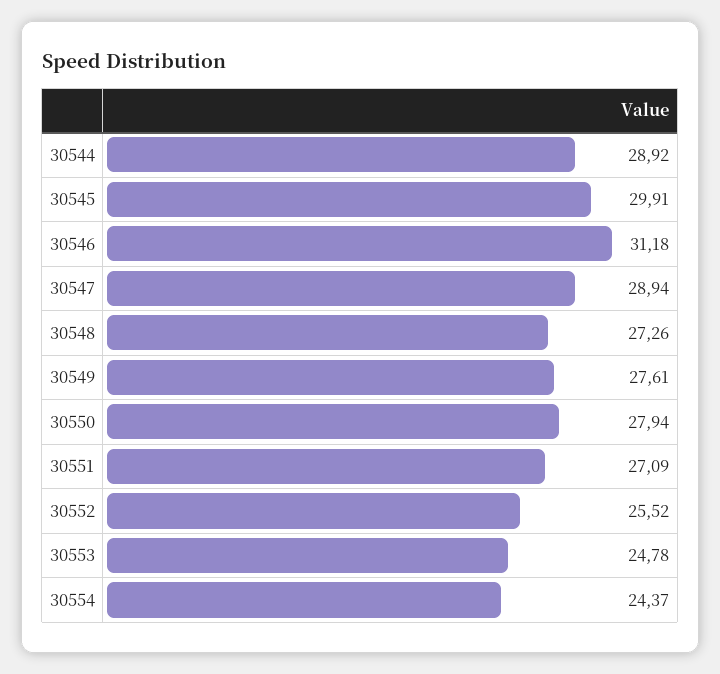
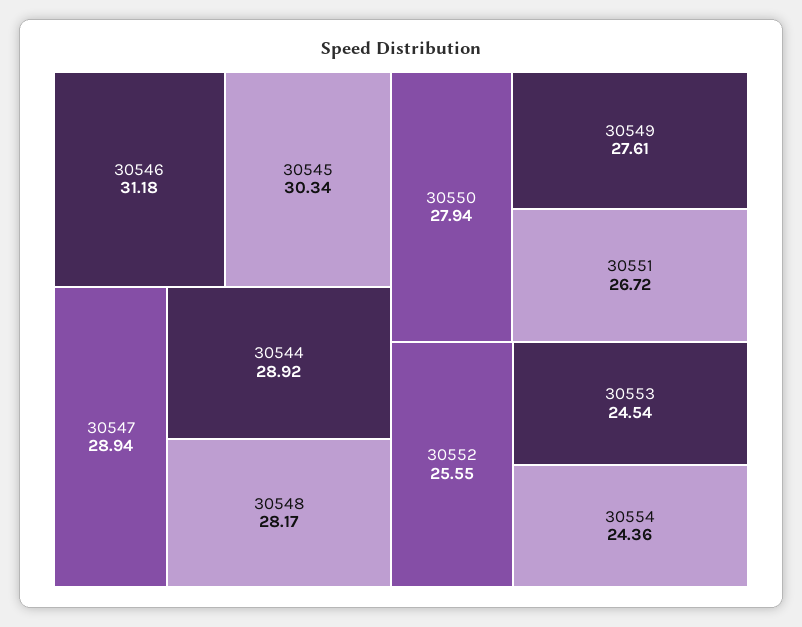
30545: 29.91 -> 30.34
30548: 27.26 -> 28.17
30551: 27.09 -> 26.72
30552: 25.52 -> 25.55
30553: 24.78 -> 24.54
30554: 24.37 -> 24.36

